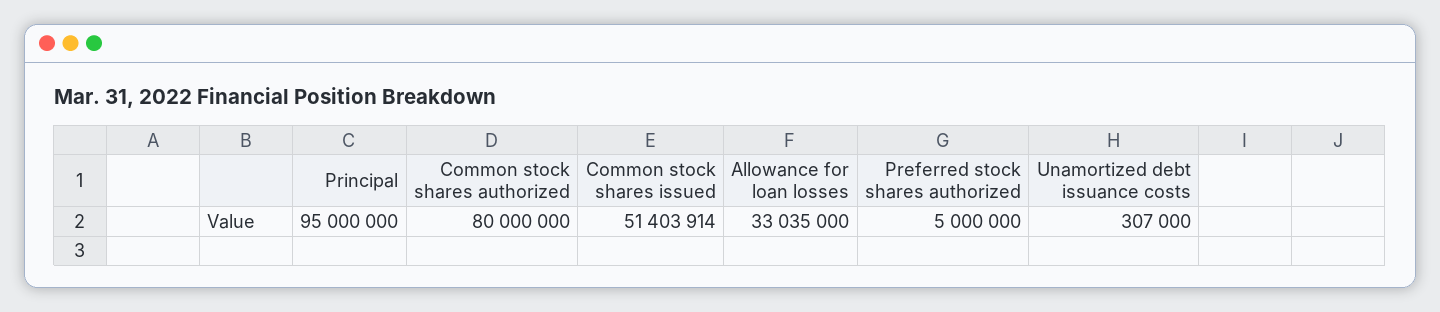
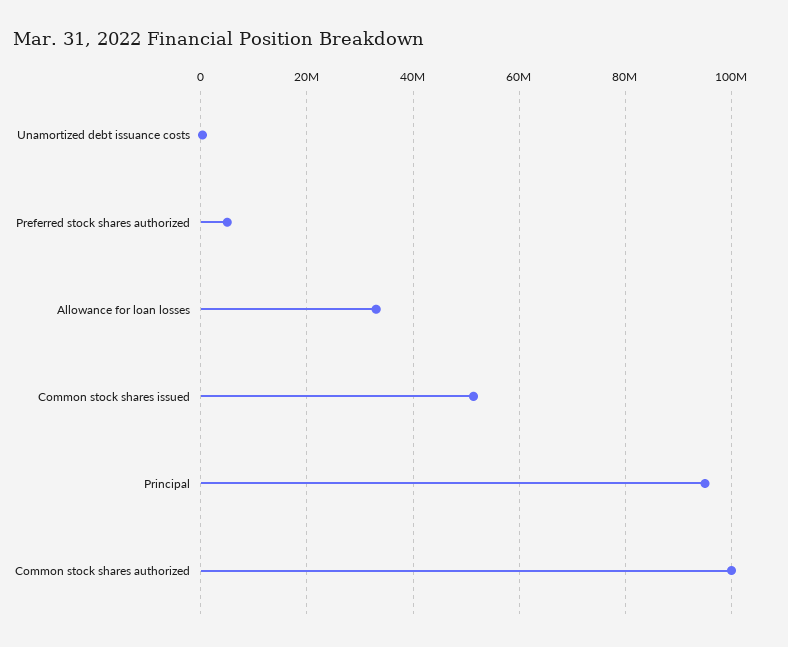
Common stock shares authorized: 80000000 -> 100000000

